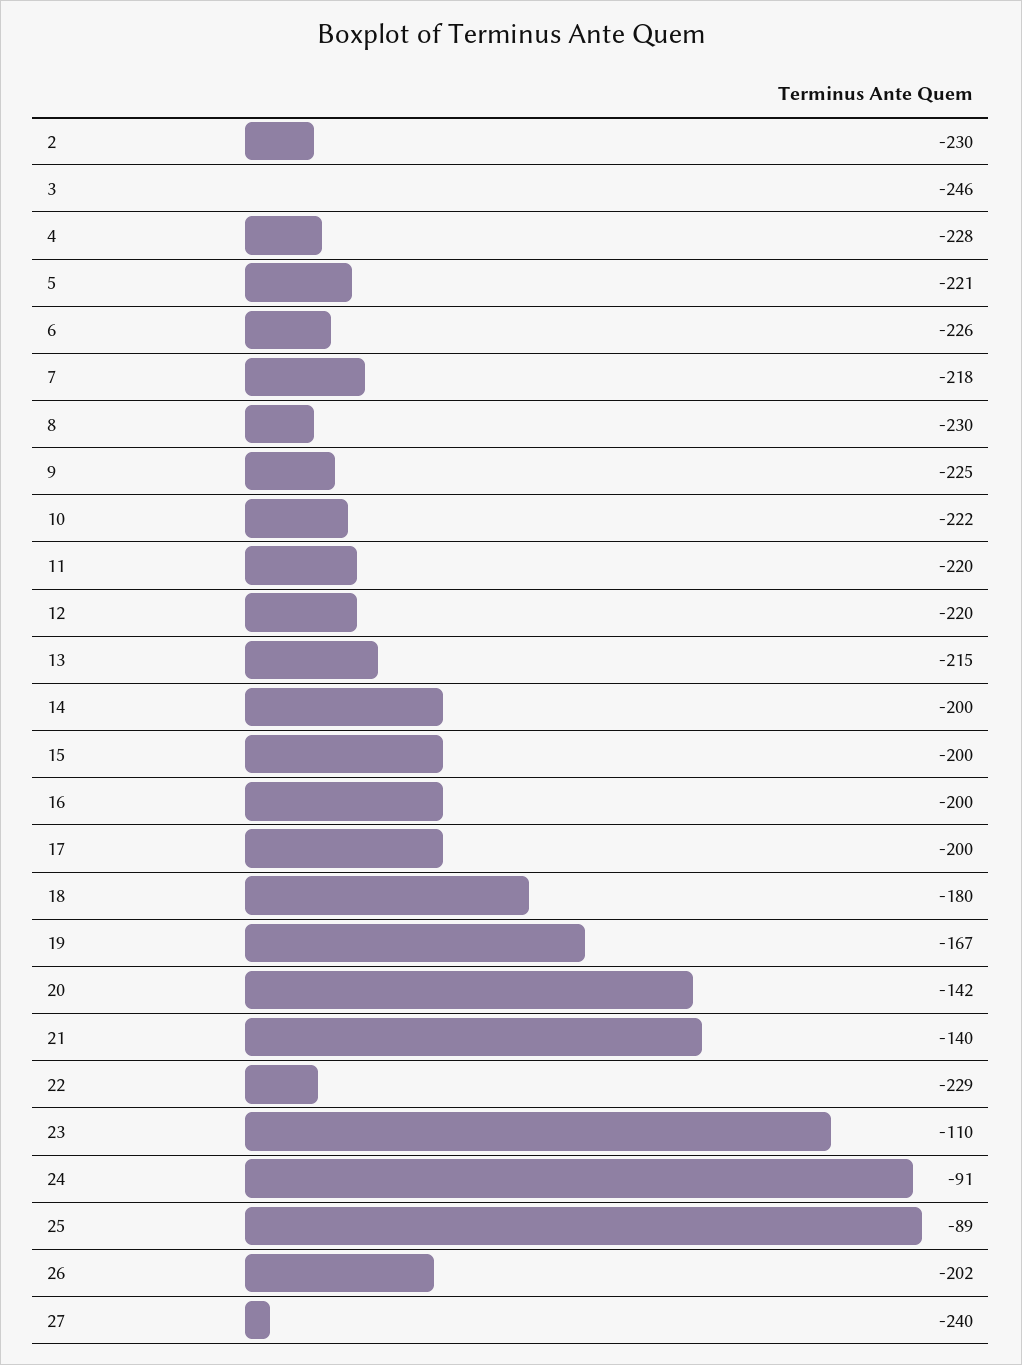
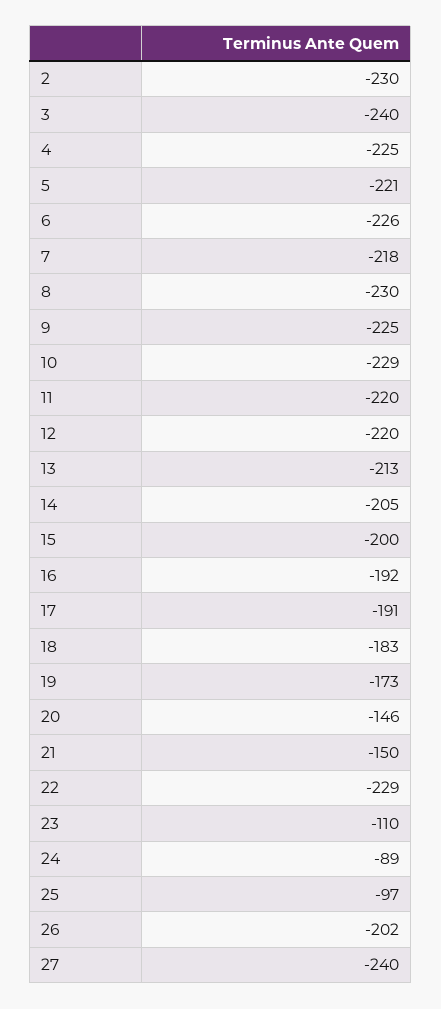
3: -246 -> -240
4: -228 -> -225
10: -222 -> -229
13: -215 -> -213
14: -200 -> -205
16: -200 -> -192
17: -200 -> -191
18: -180 -> -183
19: -167 -> -173
20: -142 -> -146
21: -140 -> -150
24: -91 -> -89
25: -89 -> -97

